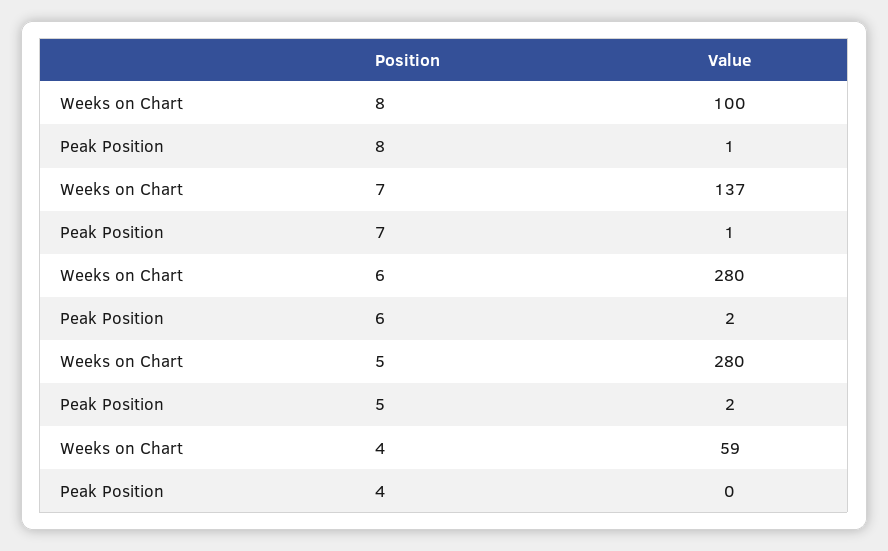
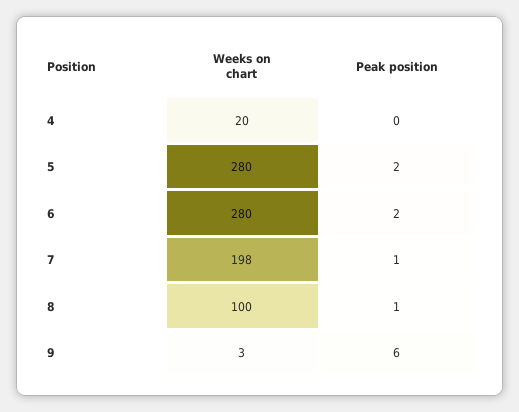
Weeks on Chart, 7: 137 -> 198
Weeks on Chart, 4: 59 -> 20
Weeks on Chart, 9: none -> 3
Peak Position, 9: none -> 6

